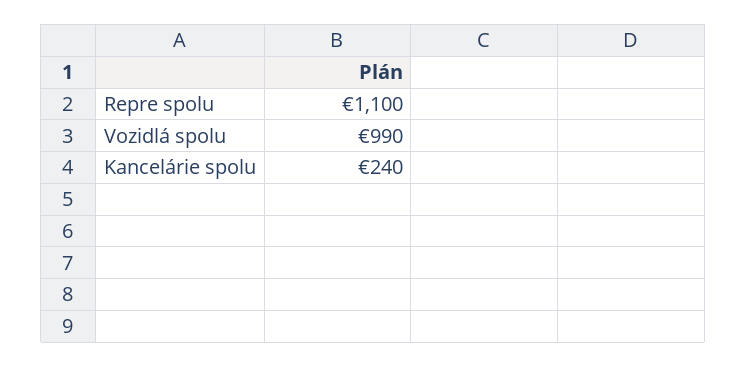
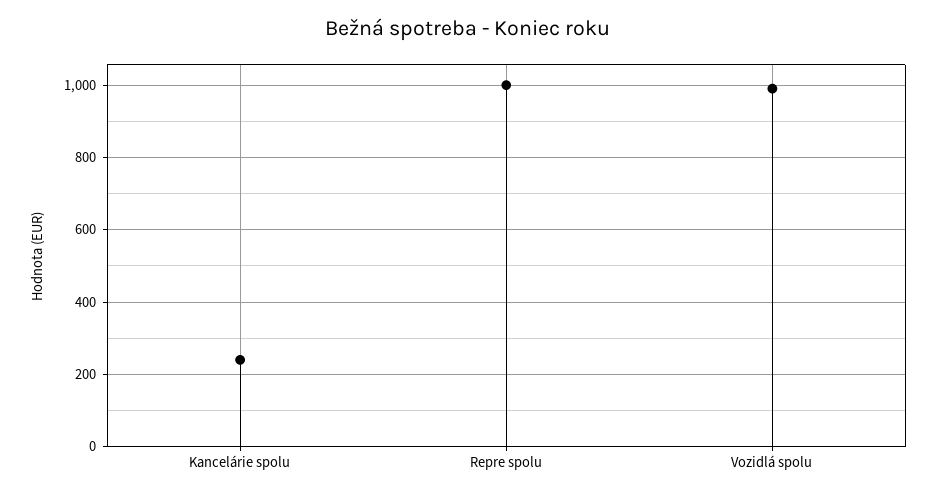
Repre spolu: 1100 -> 1000

